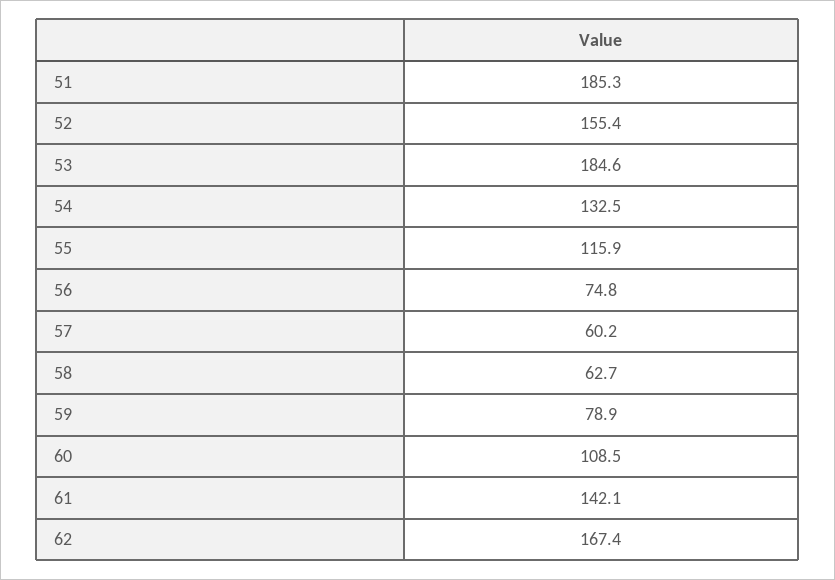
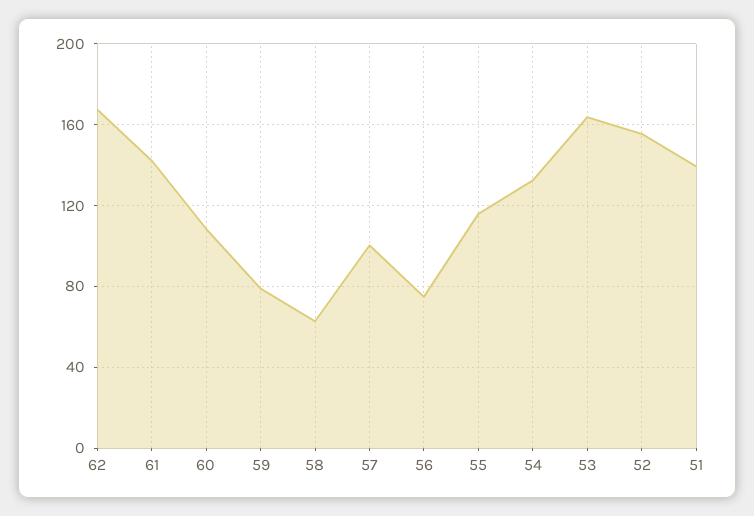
51: 185.3 -> 140
53: 184.6 -> 165
57: 60.2 -> 100

